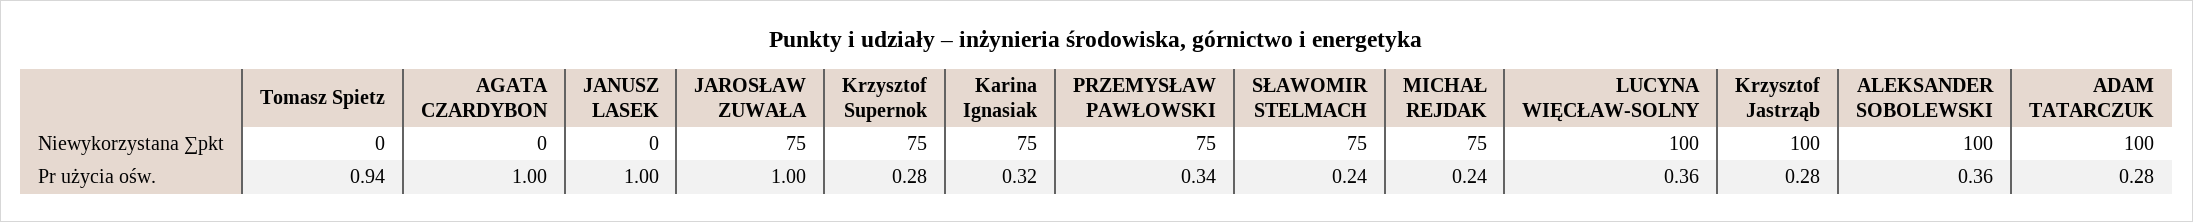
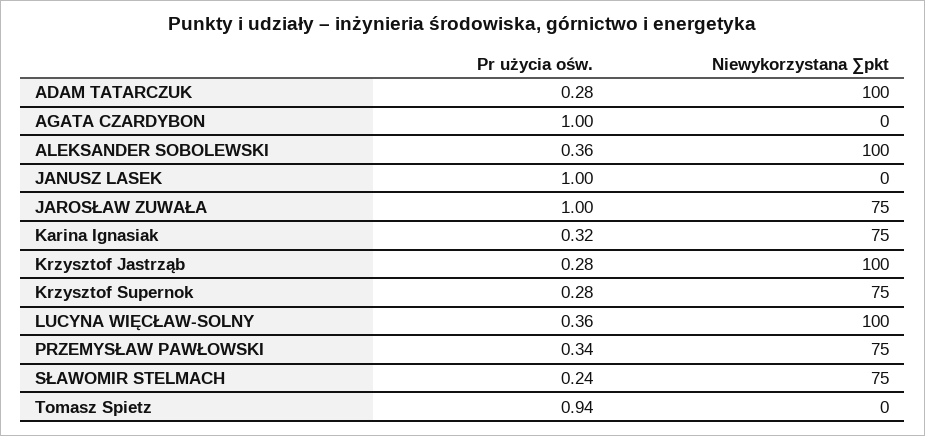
MICHAŁ REJDAK, Niewykorzystana ∑pkt: 75 -> none
MICHAŁ REJDAK, Pr użycia ośw.: 0.24 -> none

